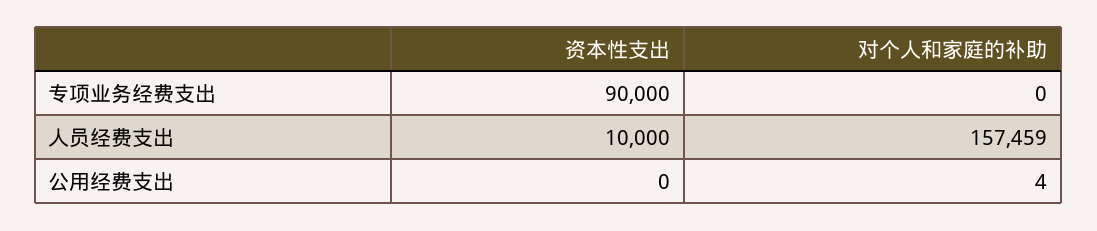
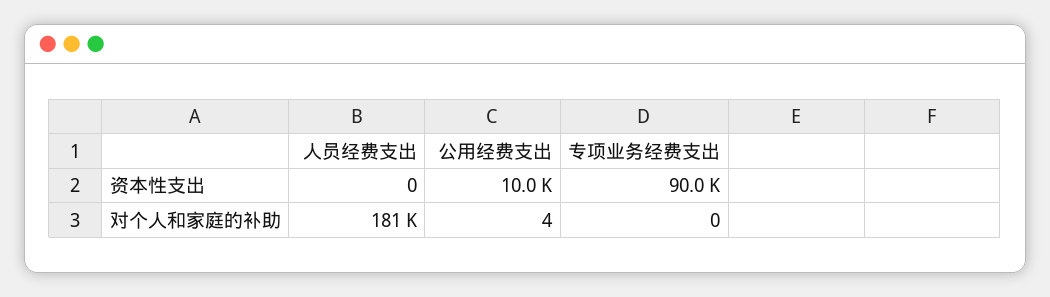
资本性支出, 人员经费支出: 10000 -> 0
对个人和家庭的补助, 人员经费支出: 157459 -> 181000
资本性支出, 公用经费支出: 0 -> 10000

